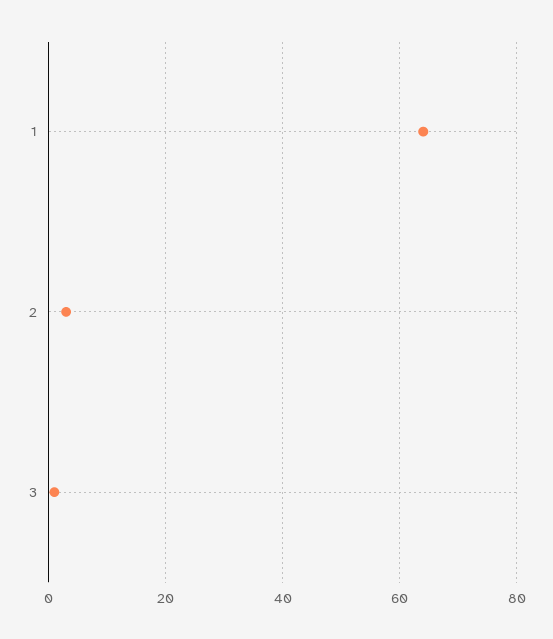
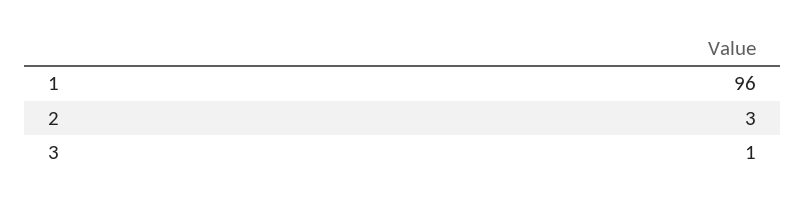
1: 65 -> 96

